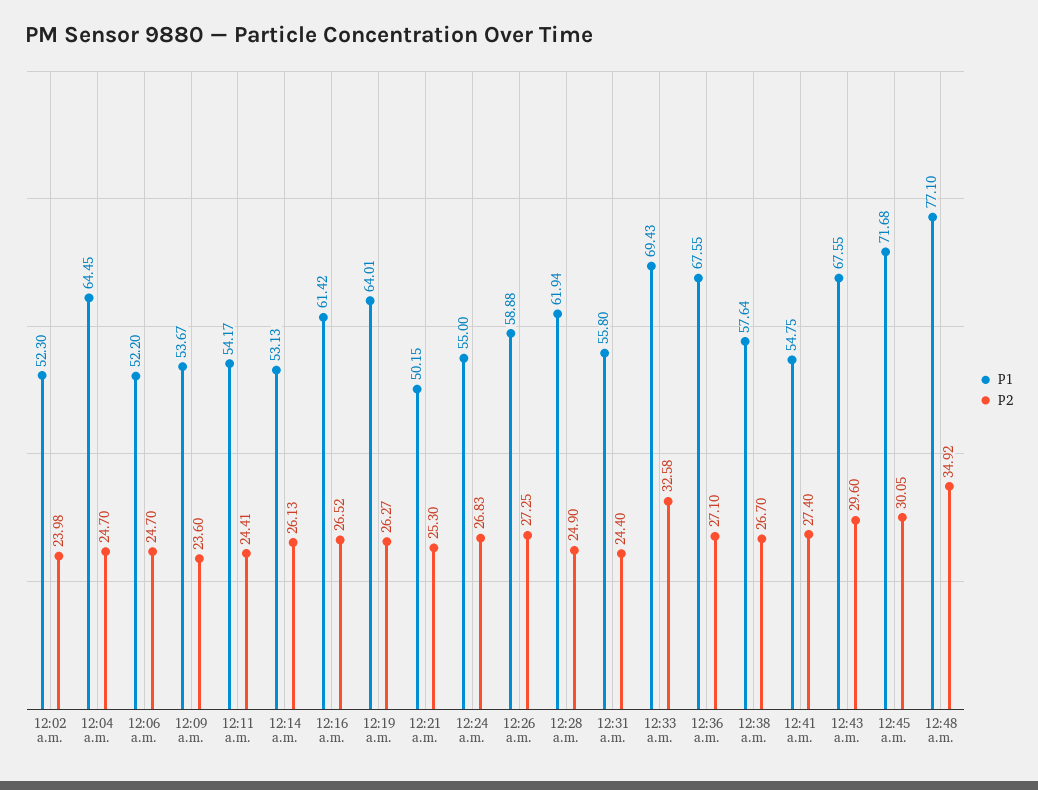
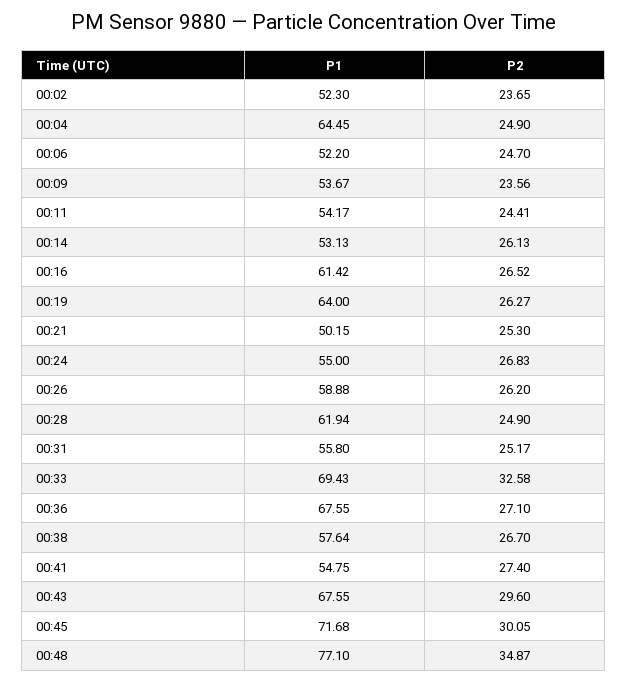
P2, 12:02 a.m.: 23.98 -> 23.65
P2, 12:04 a.m.: 24.7 -> 24.9
P2, 12:09 a.m.: 23.6 -> 23.56
P1, 12:19 a.m.: 64.01 -> 64
P2, 12:26 a.m.: 27.25 -> 26.2
P2, 12:31 a.m.: 24.4 -> 25.17
P2, 12:48 a.m.: 34.92 -> 34.87

